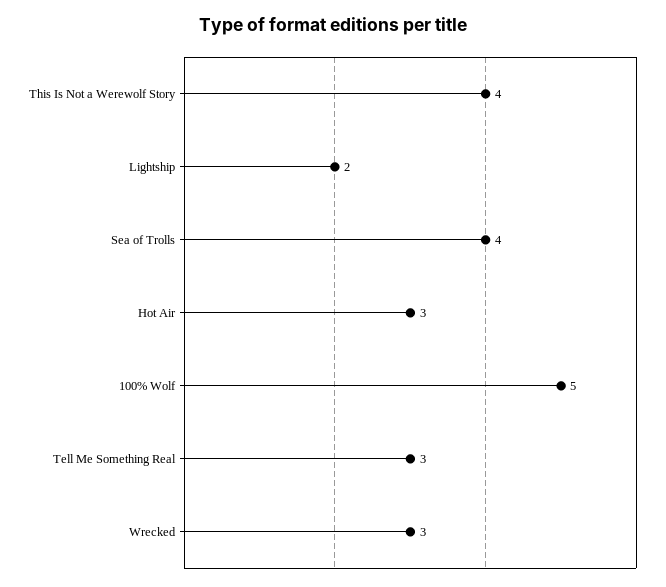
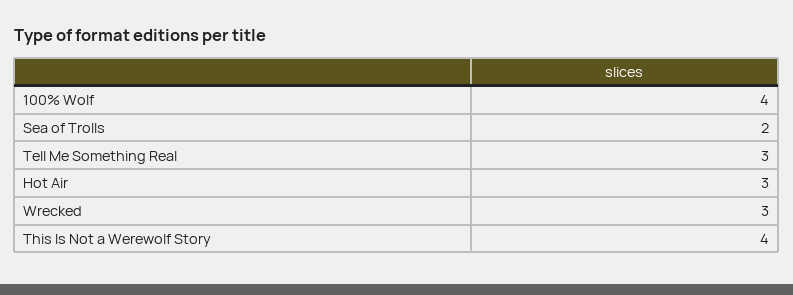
Lightship: 2 -> none
Sea of Trolls: 4 -> 2
100% Wolf: 5 -> 4

